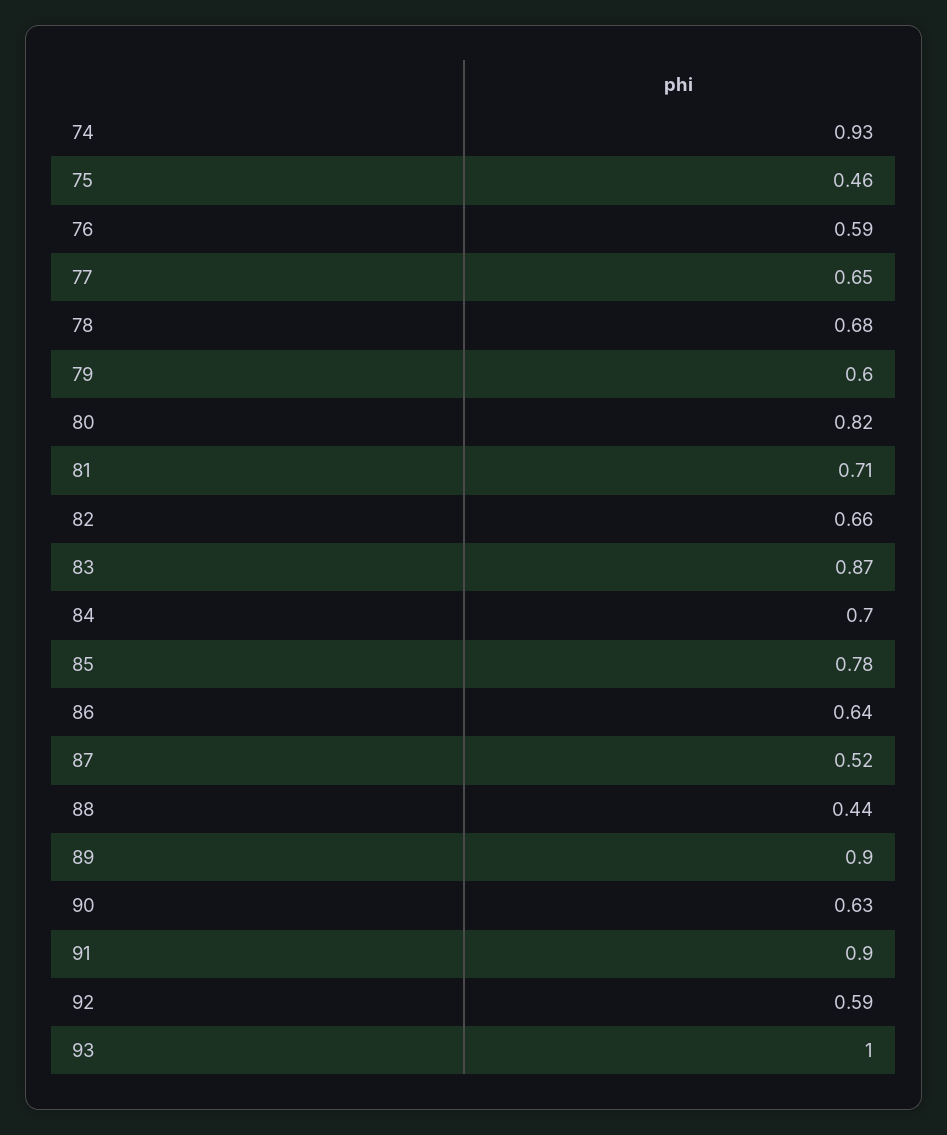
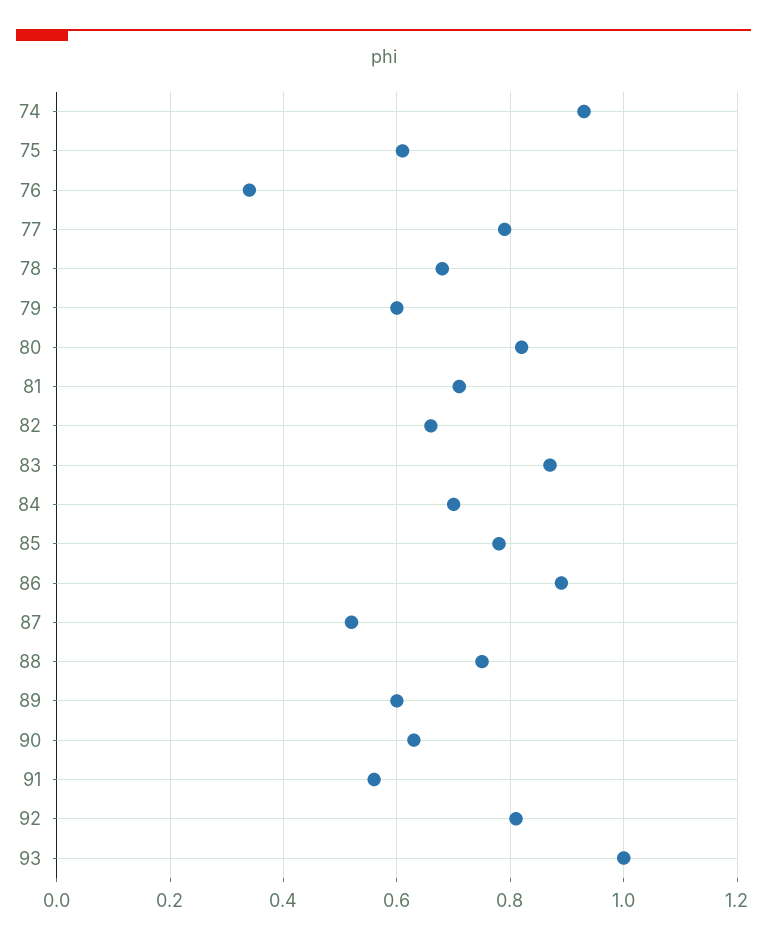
75: 0.46 -> 0.6
76: 0.59 -> 0.35
77: 0.65 -> 0.8
86: 0.64 -> 0.9
88: 0.44 -> 0.75
89: 0.9 -> 0.6
91: 0.9 -> 0.55
92: 0.59 -> 0.8

